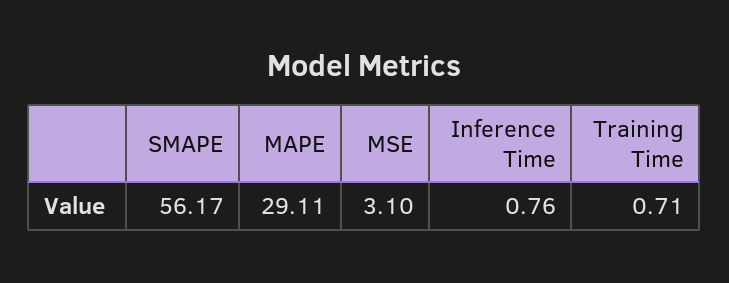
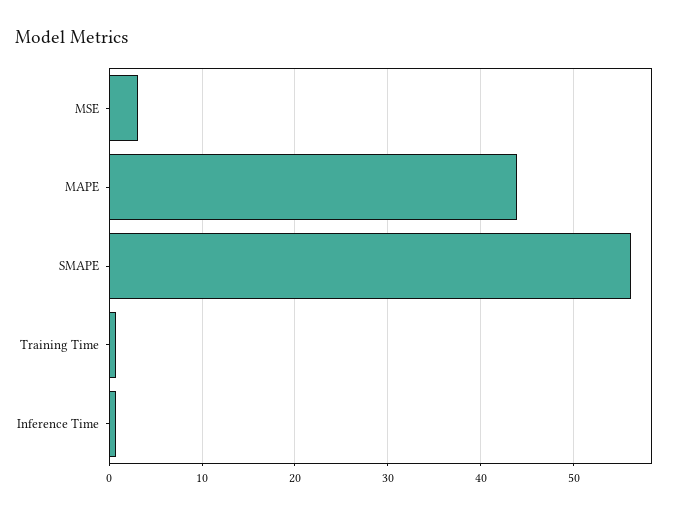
MAPE: 29.11 -> 44

